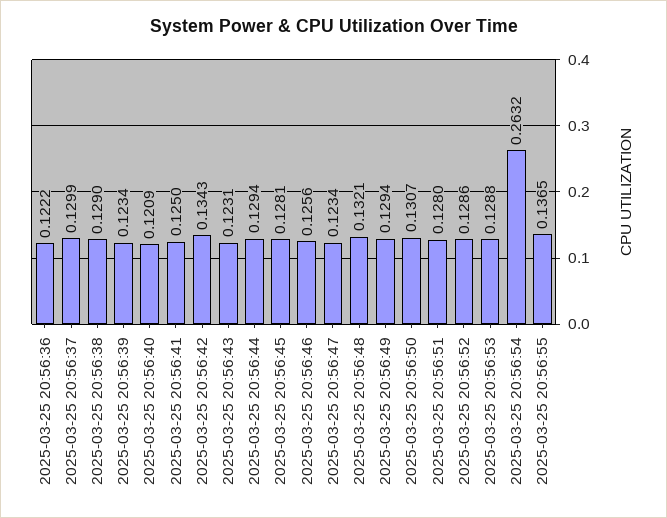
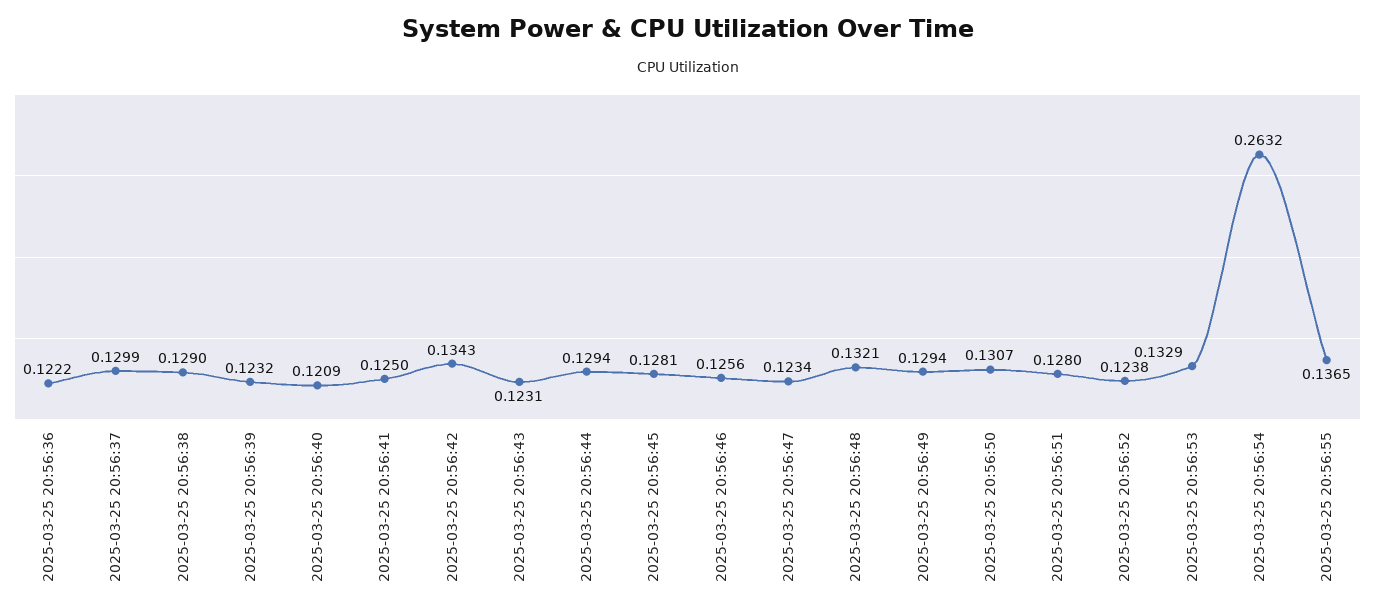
2025-03-25 20:56:39: 0.1234 -> 0.1232
2025-03-25 20:56:52: 0.1286 -> 0.1238
2025-03-25 20:56:53: 0.1288 -> 0.1329

